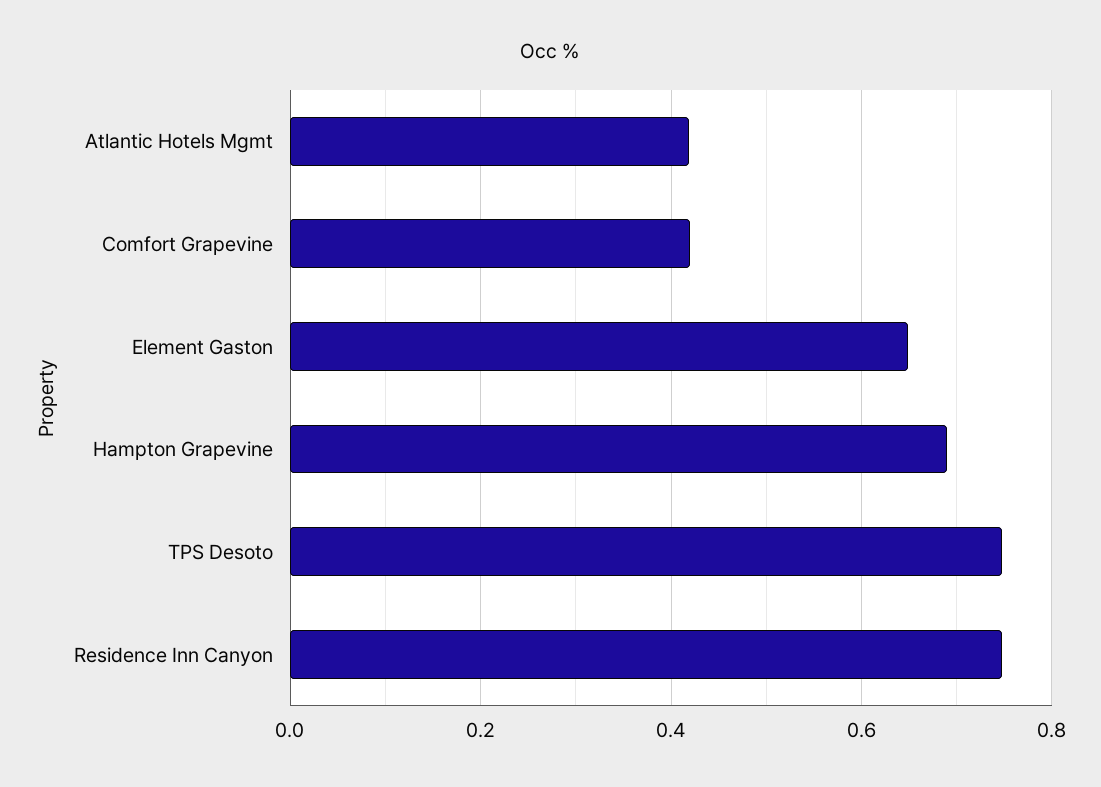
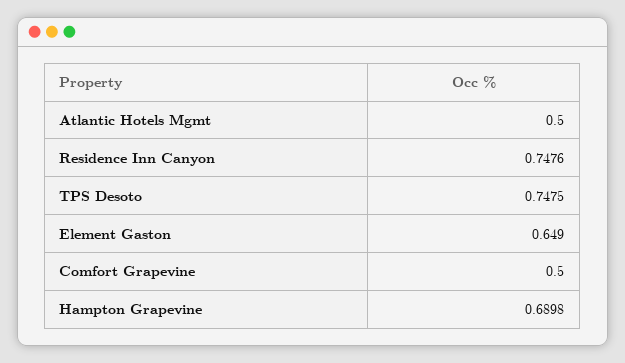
Atlantic Hotels Mgmt: 0.42 -> 0.5
Comfort Grapevine: 0.42 -> 0.5

